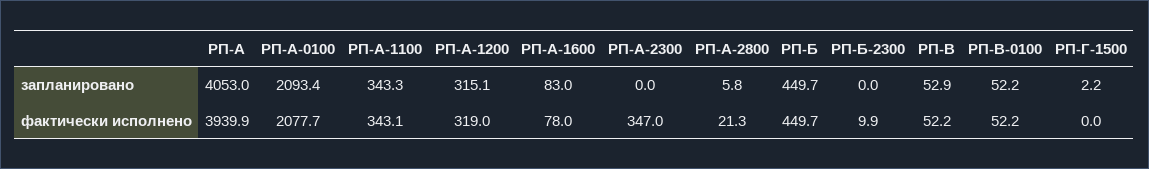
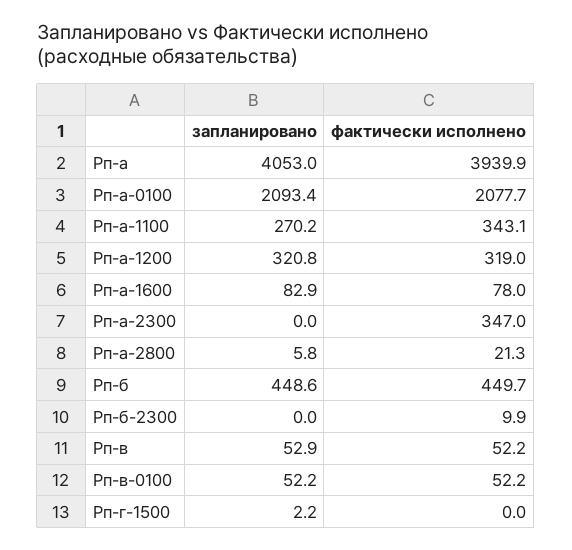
РП-А-1100, запланировано: 343.3 -> 270.2
РП-А-1200, запланировано: 315.1 -> 320.8
РП-А-1600, запланировано: 83 -> 82.9
РП-Б, запланировано: 449.7 -> 448.6

